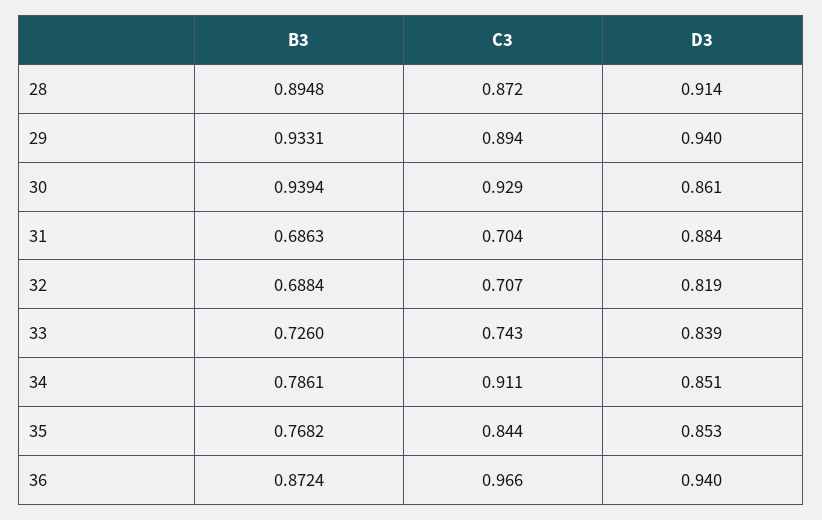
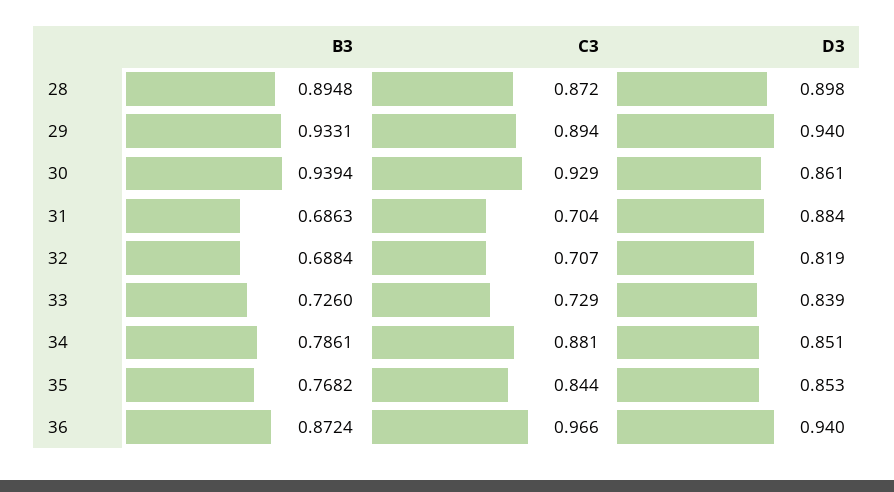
D3, 28: 0.914 -> 0.898
C3, 33: 0.743 -> 0.729
C3, 34: 0.911 -> 0.881

